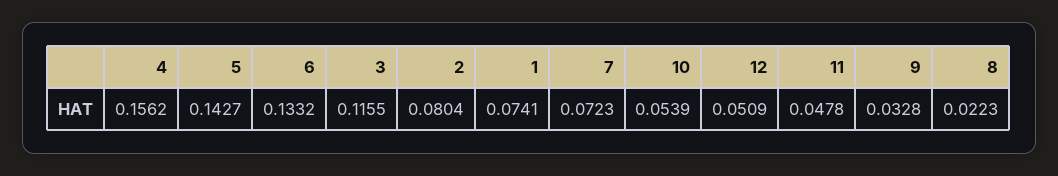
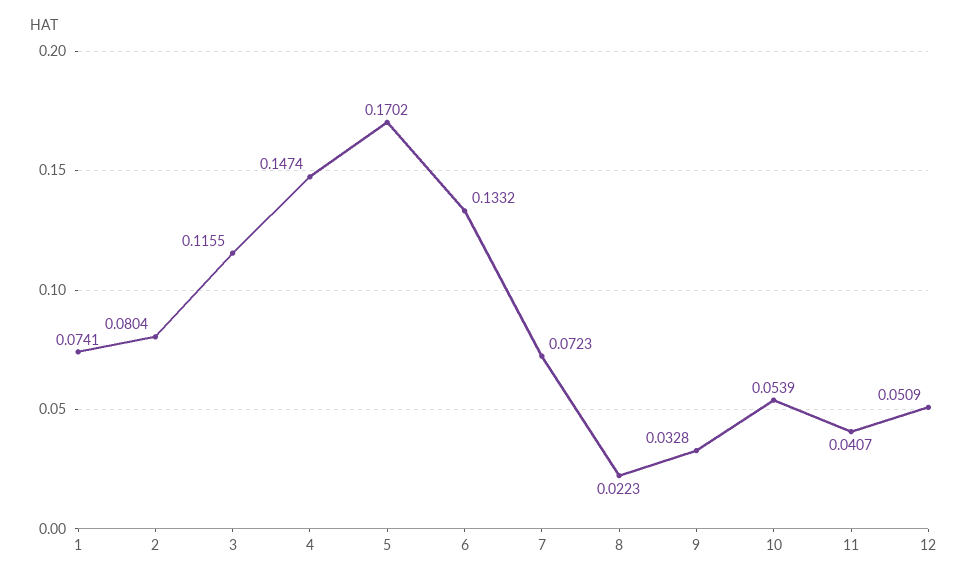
4: 0.1562 -> 0.1474
5: 0.1427 -> 0.1702
11: 0.0478 -> 0.0407

